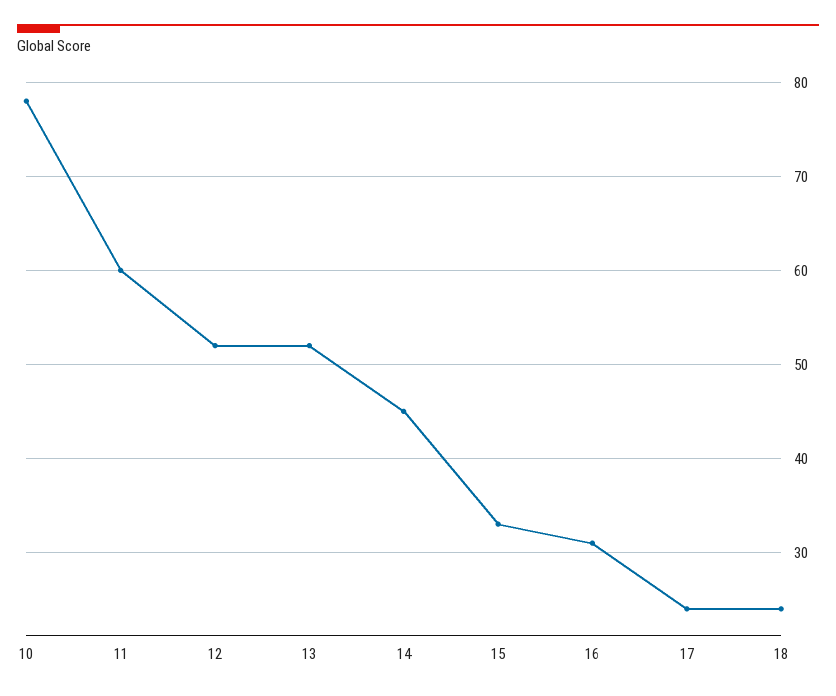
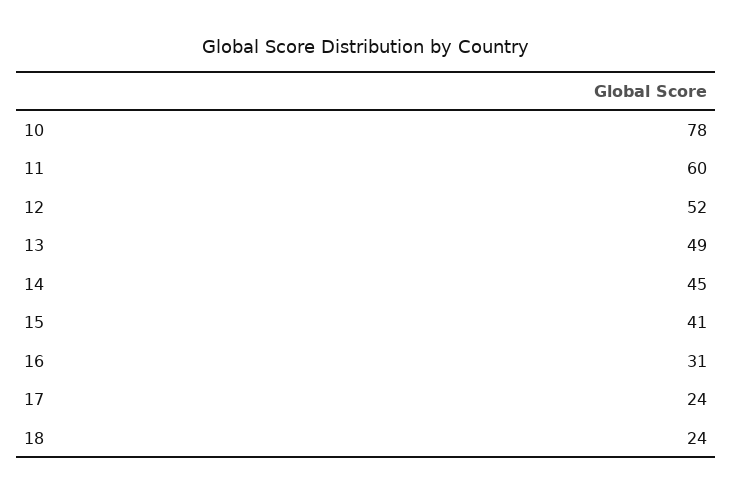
13: 52 -> 49
15: 33 -> 41

